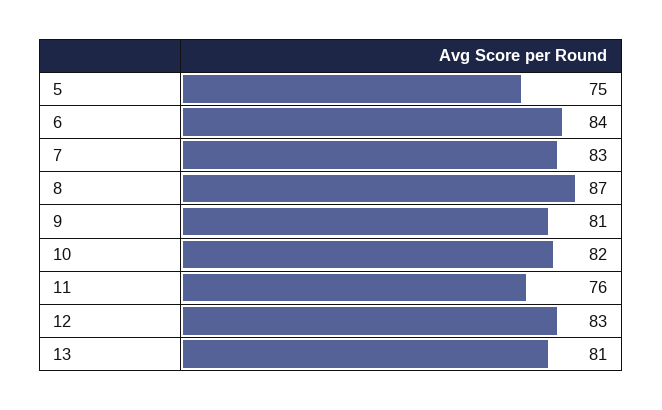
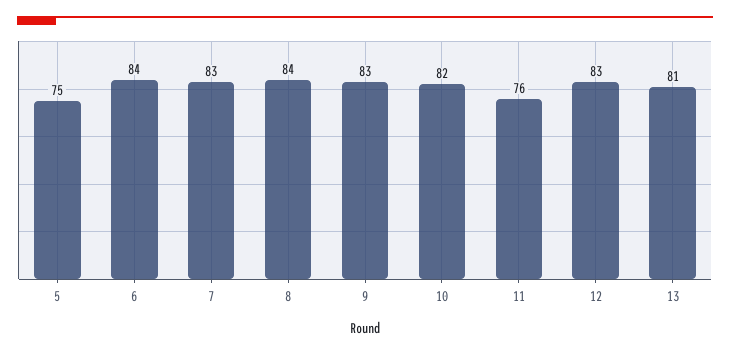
8: 87 -> 84
9: 81 -> 83

